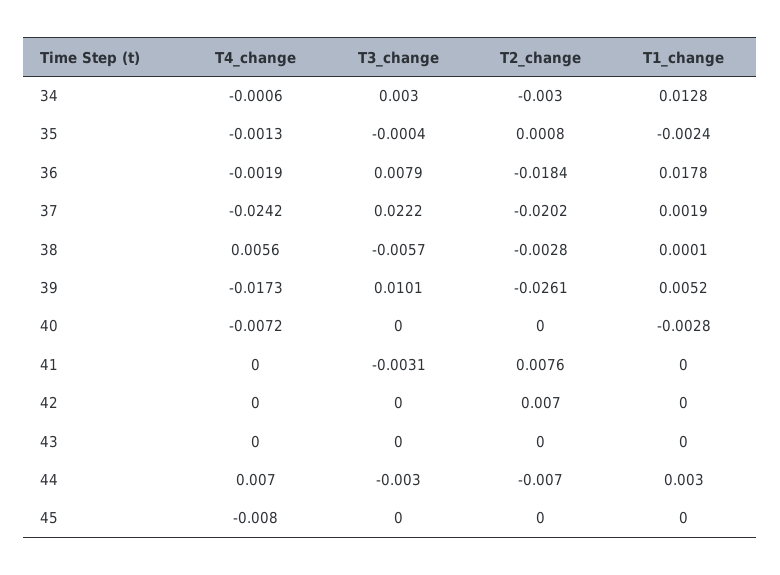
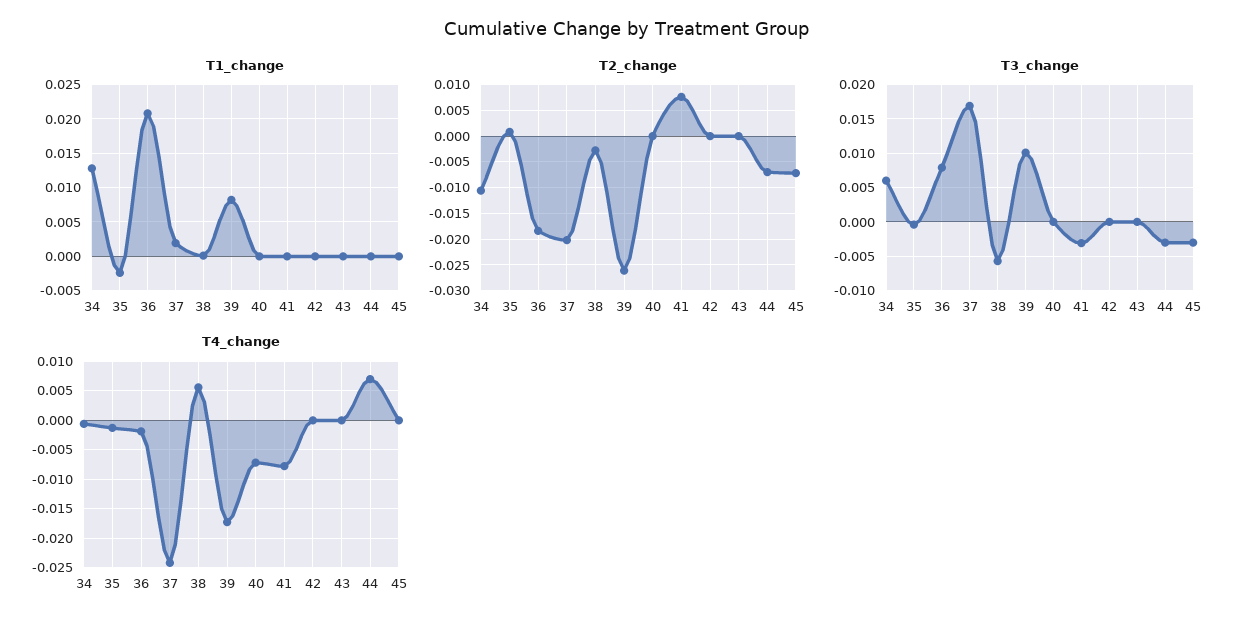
T3_change, 34: 0.003 -> 0.006
T2_change, 34: -0.003 -> -0.01
T1_change, 36: 0.0178 -> 0.021
T3_change, 37: 0.0222 -> 0.017
T1_change, 39: 0.0052 -> 0.008
T1_change, 40: -0.0028 -> 0
T4_change, 41: 0 -> -0.0075
T2_change, 42: 0.007 -> 0
T1_change, 44: 0.003 -> 0
T4_change, 45: -0.008 -> 0
T3_change, 45: 0 -> -0.003
T2_change, 45: 0 -> -0.0075

